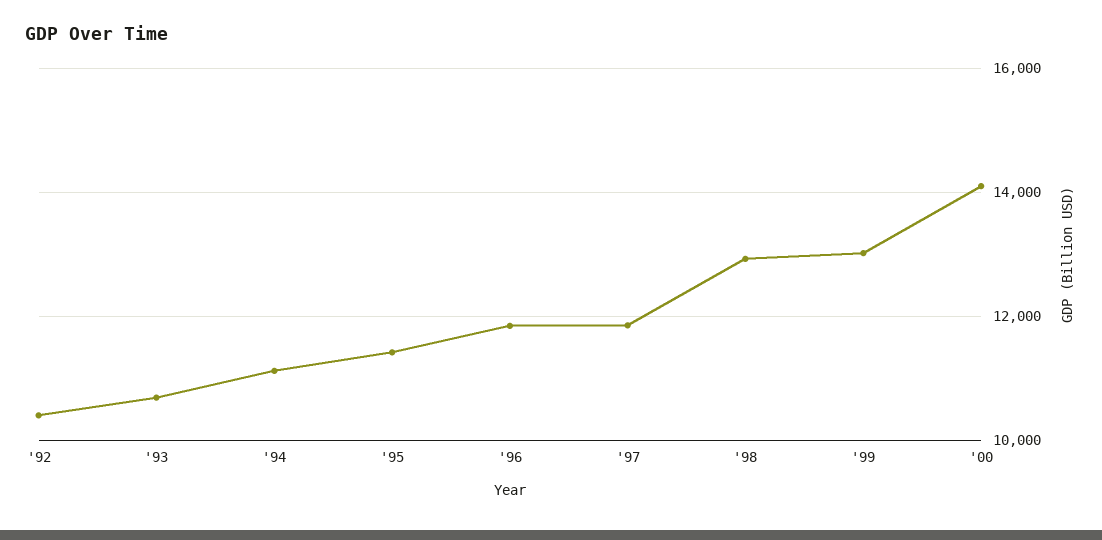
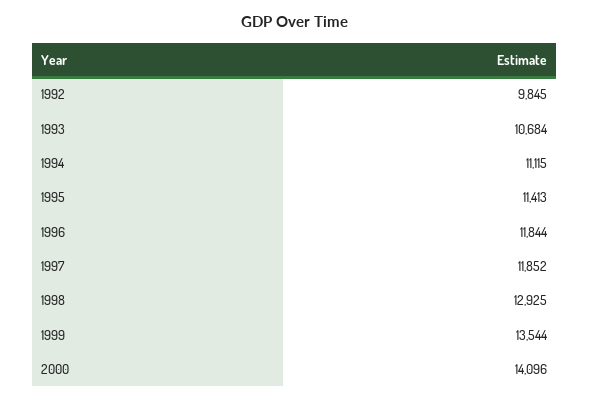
'92: 10400 -> 9845
'99: 13000 -> 13544

